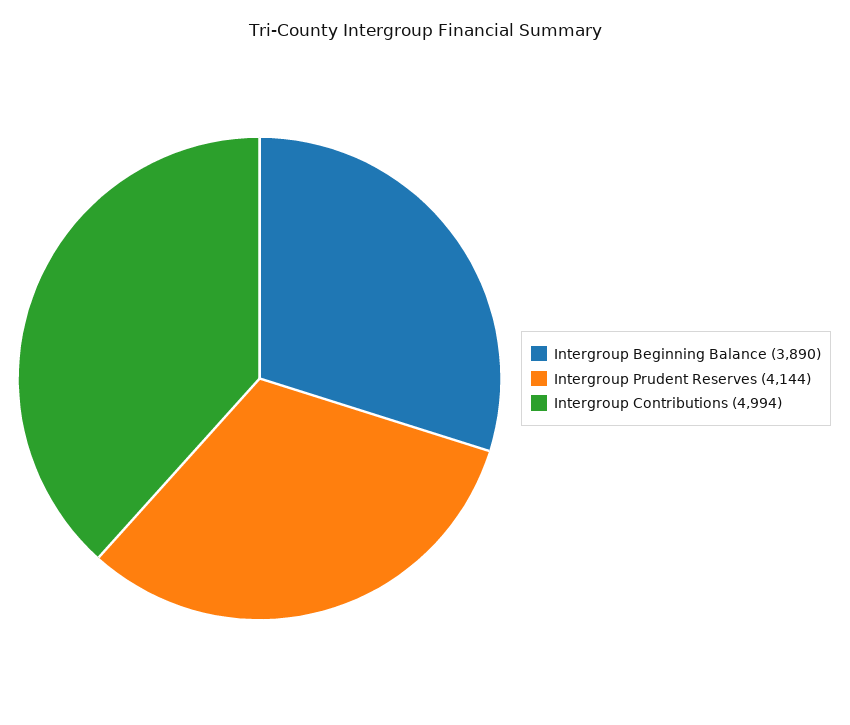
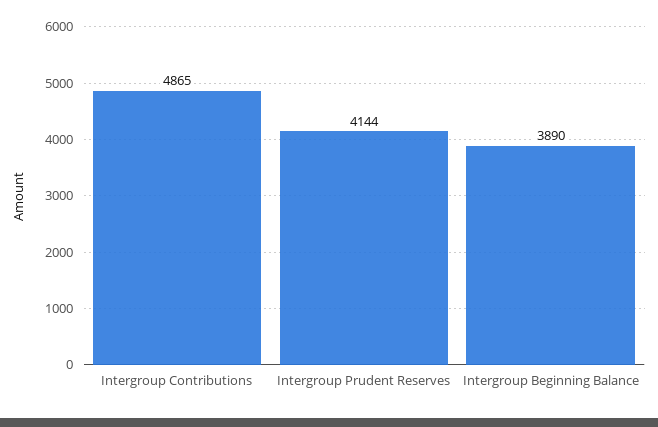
Intergroup Contributions: 4994 -> 4865

